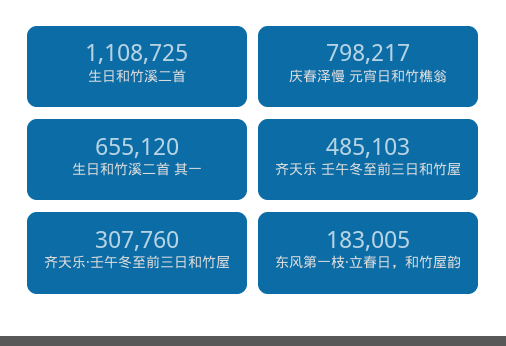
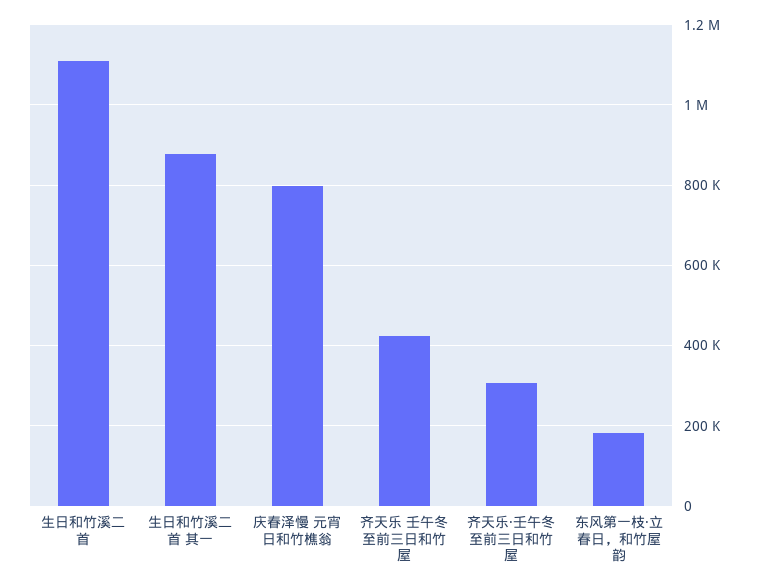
生日和竹溪二首 其一: 655120 -> 880000
齐天乐 壬午冬至前三日和竹屋: 485103 -> 420000

